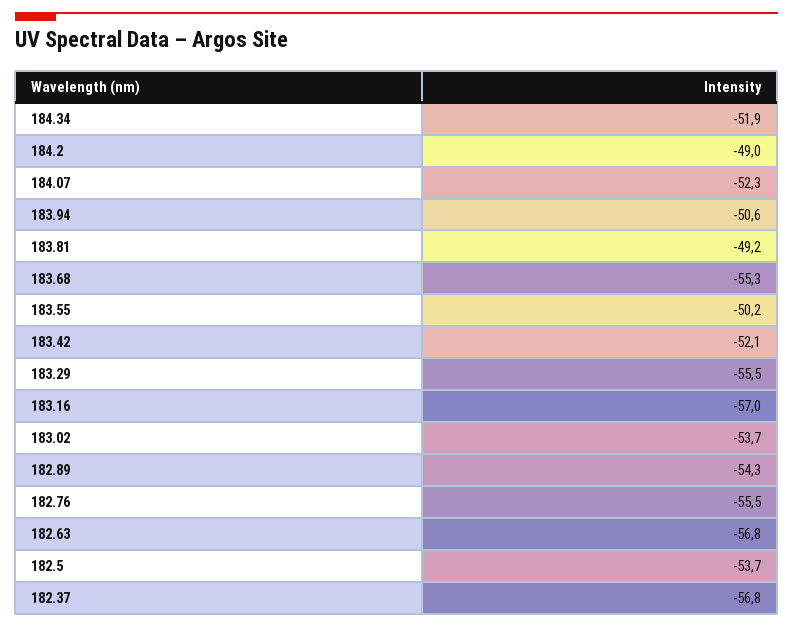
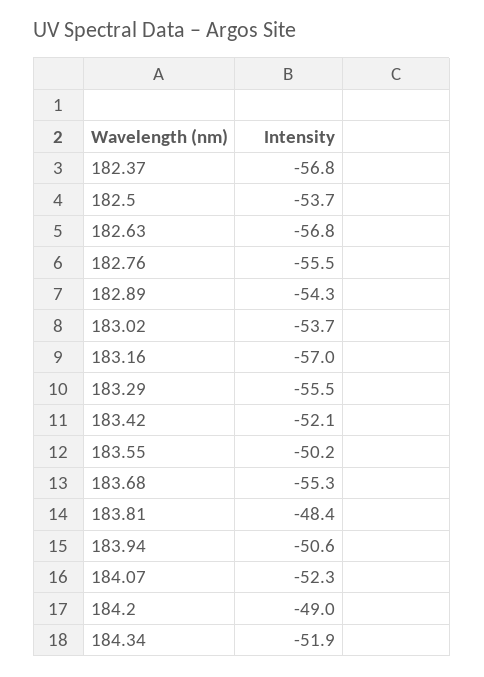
183.81: -49.2 -> -48.4

